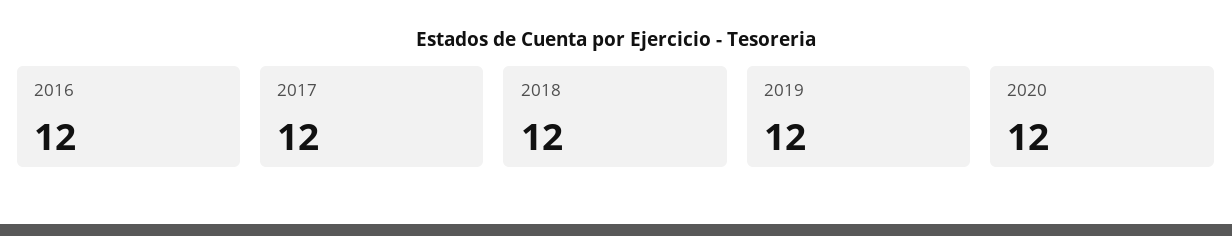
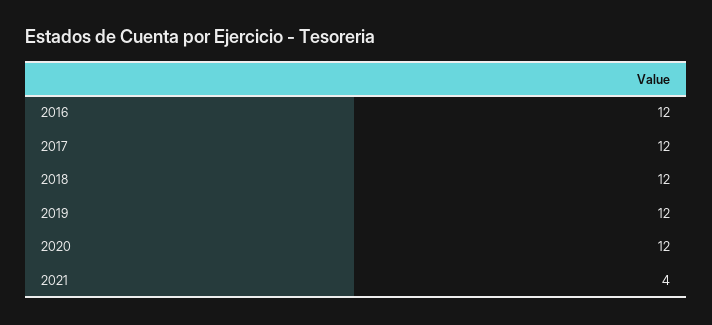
2021: none -> 4

